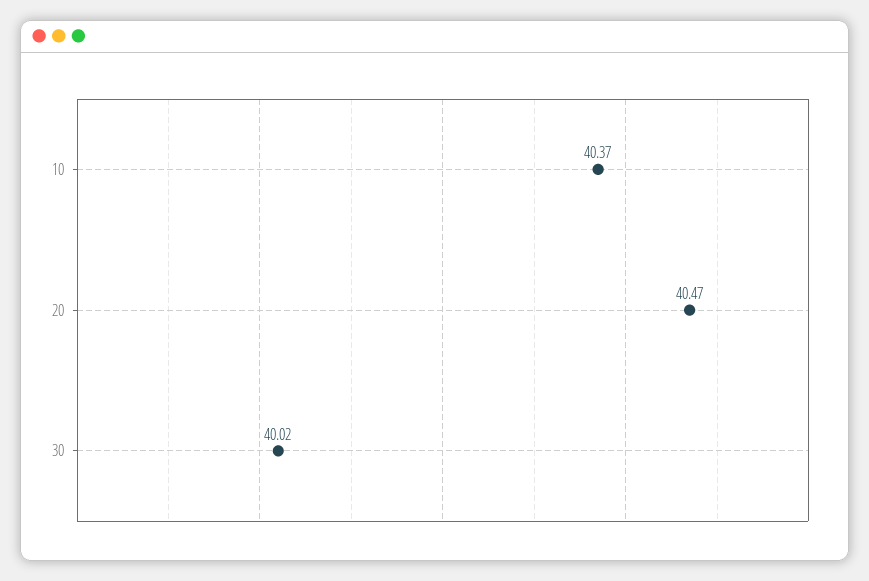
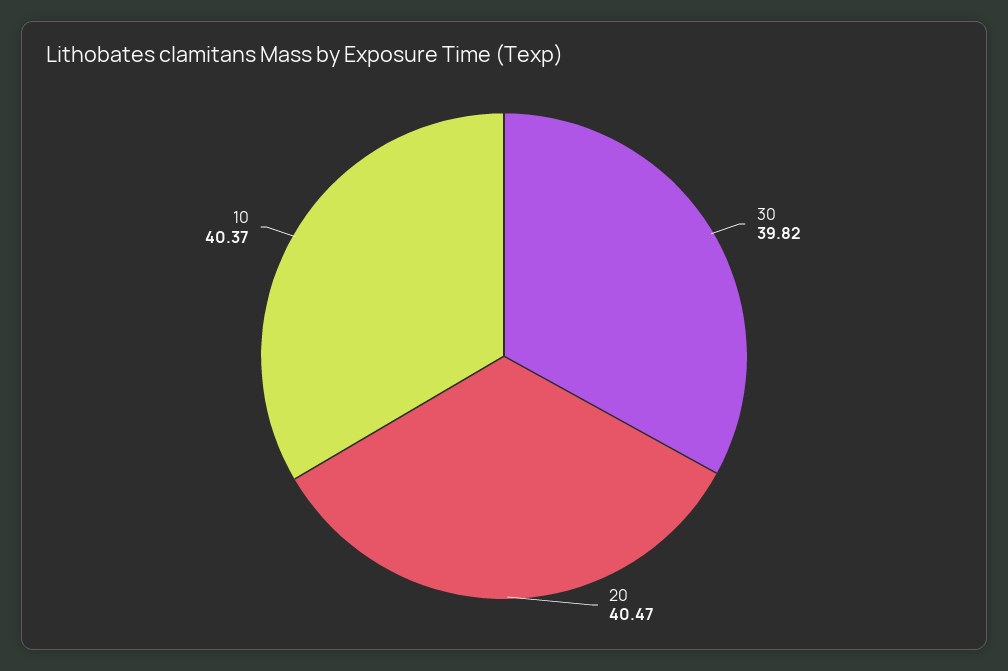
30: 40.02 -> 39.82

